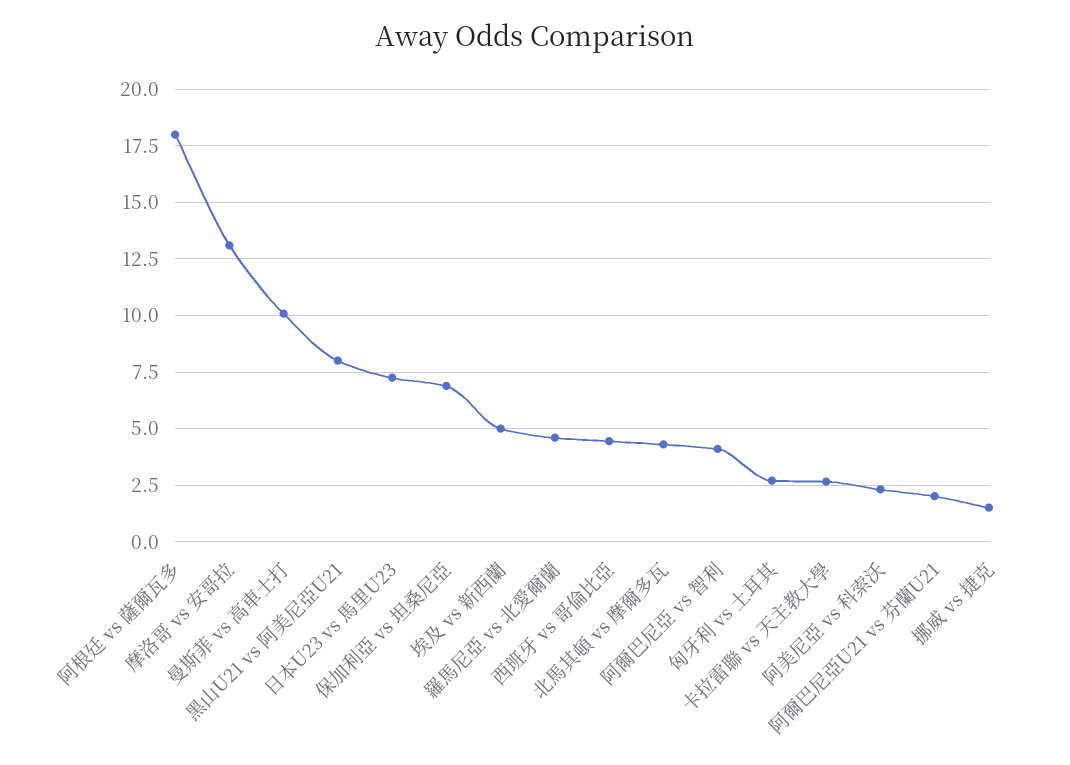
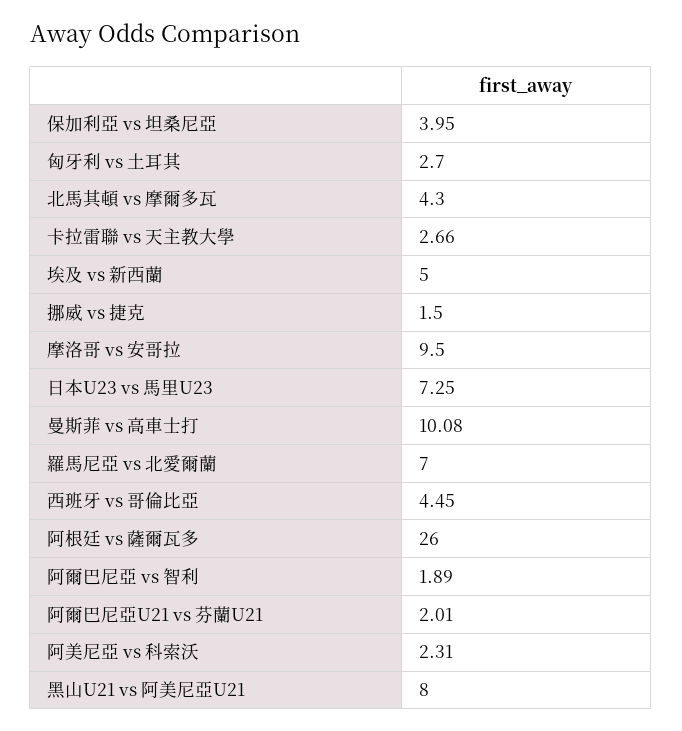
阿根廷 vs 薩爾瓦多: 18 -> 26
摩洛哥 vs 安哥拉: 13 -> 9.5
保加利亞 vs 坦桑尼亞: 7 -> 3.95
羅馬尼亞 vs 北愛爾蘭: 4.5 -> 7
阿爾巴尼亞 vs 智利: 4 -> 1.89

